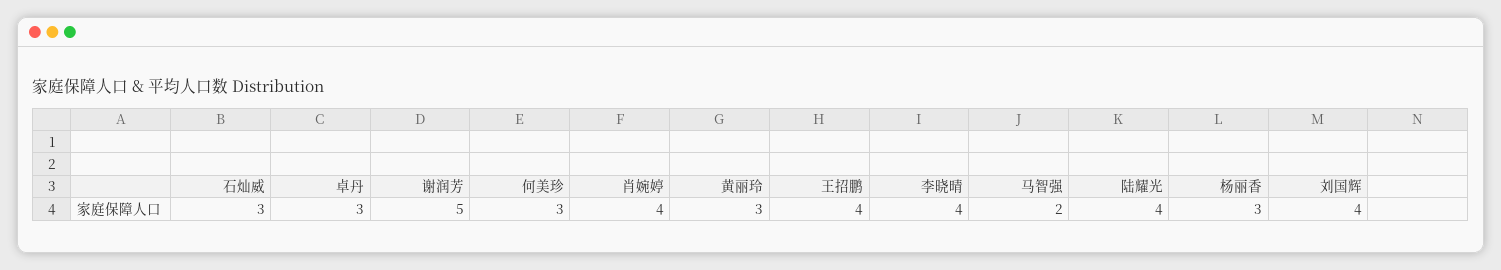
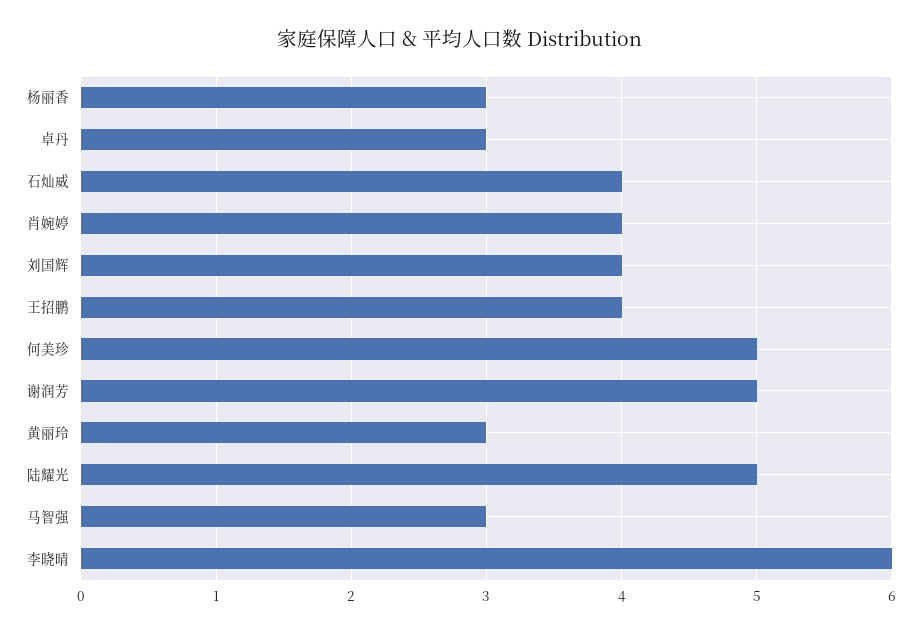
石灿威: 3 -> 4
何美珍: 3 -> 5
李晓晴: 4 -> 6
马智强: 2 -> 3
陆耀光: 4 -> 5

